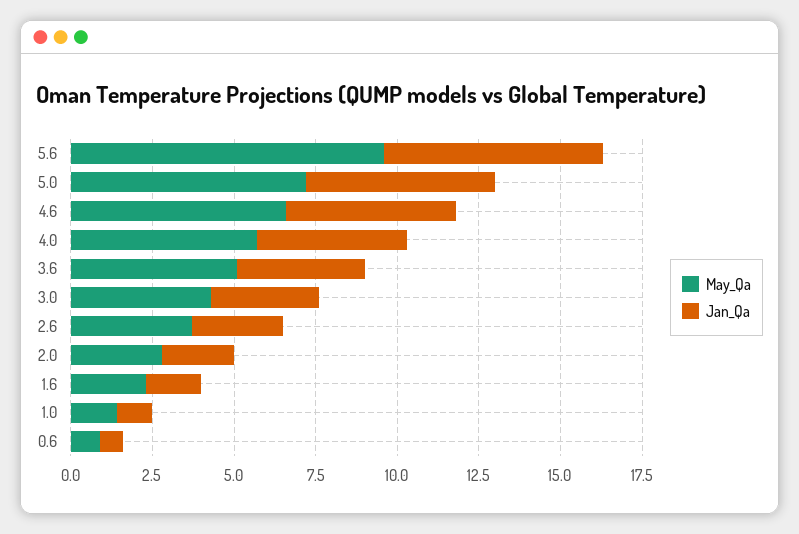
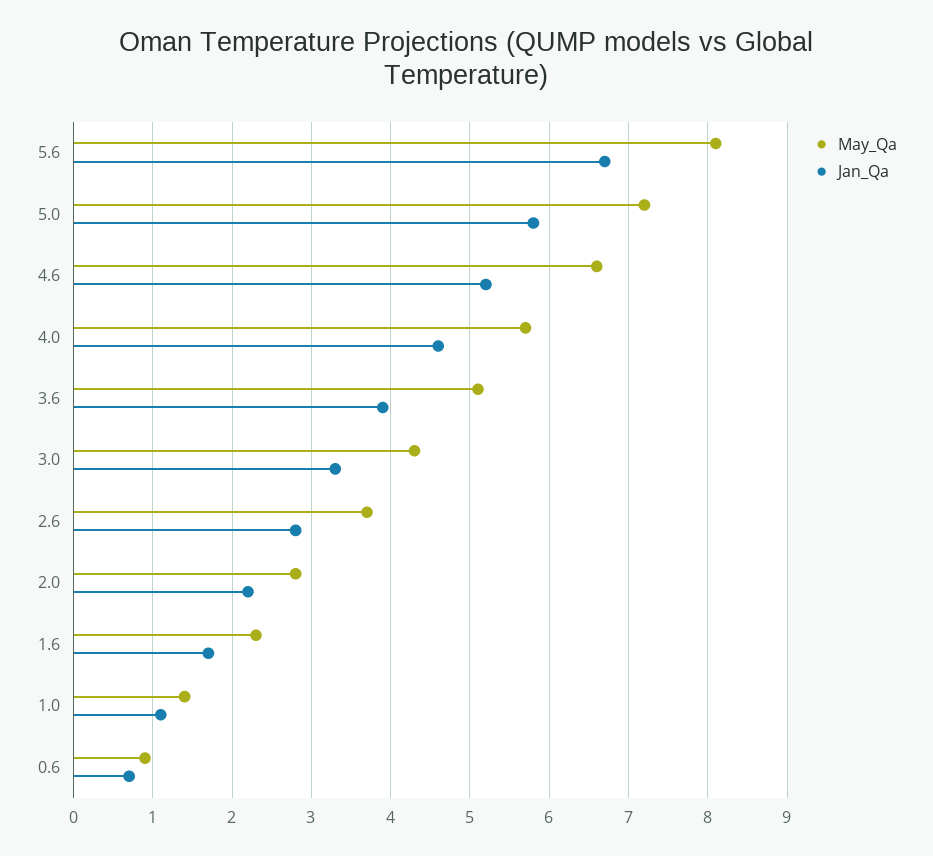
May_Qa, 5.6: 9.5 -> 8.1

